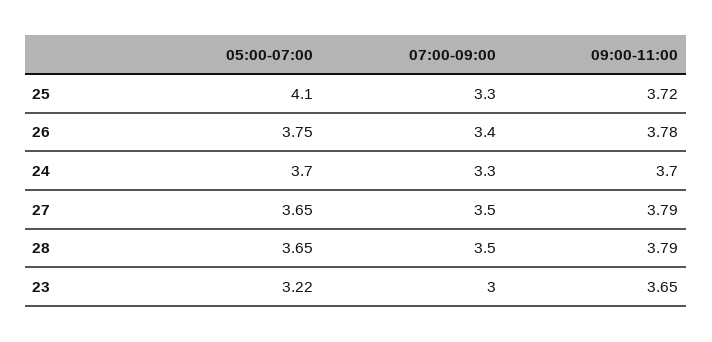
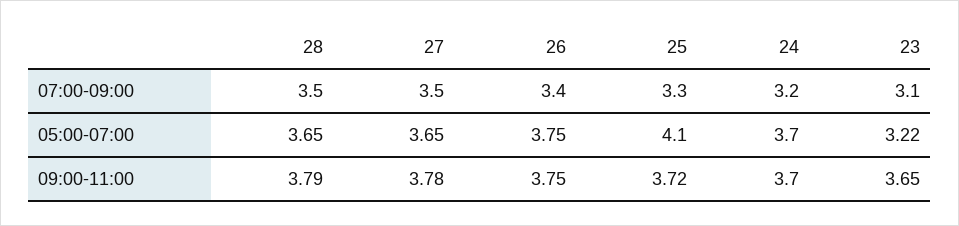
09:00-11:00, 26: 3.78 -> 3.75
07:00-09:00, 24: 3.3 -> 3.2
09:00-11:00, 27: 3.79 -> 3.78
07:00-09:00, 23: 3 -> 3.1

